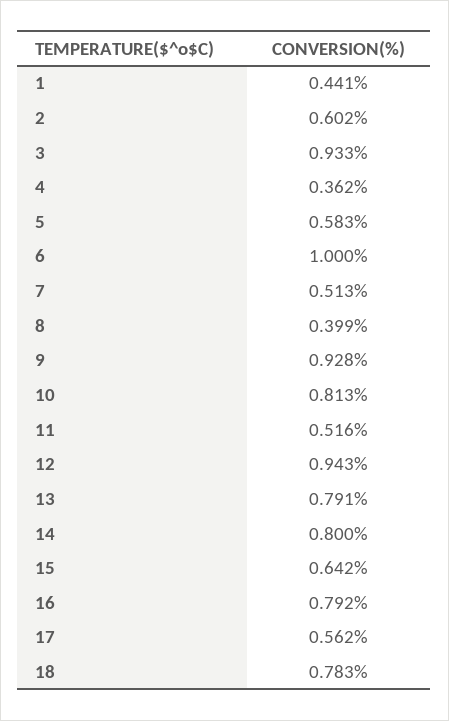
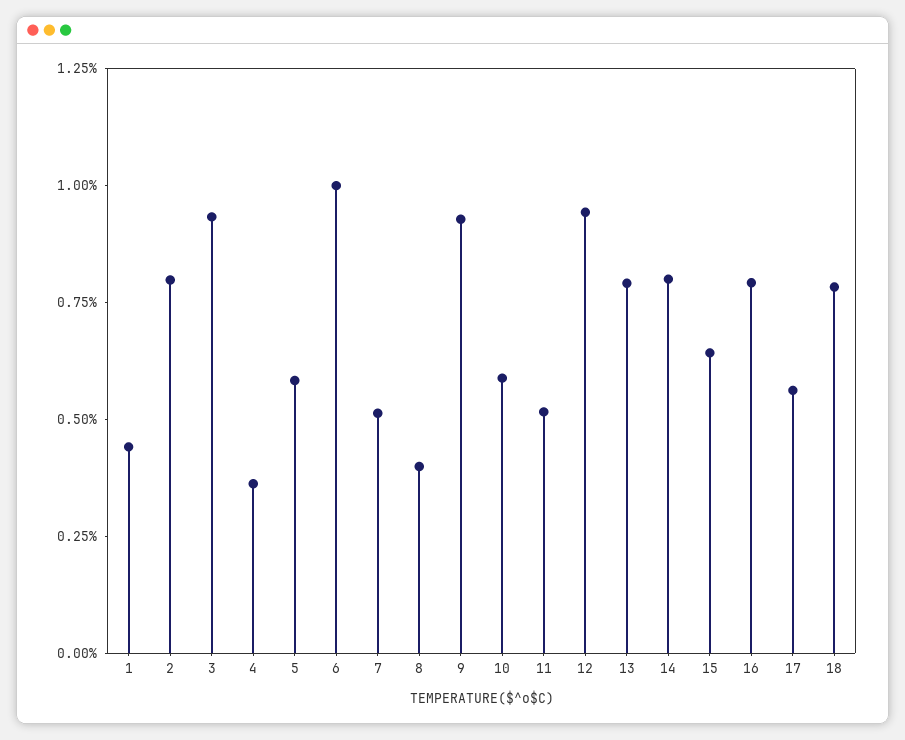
2: 0.602 -> 0.8
10: 0.813 -> 0.6

